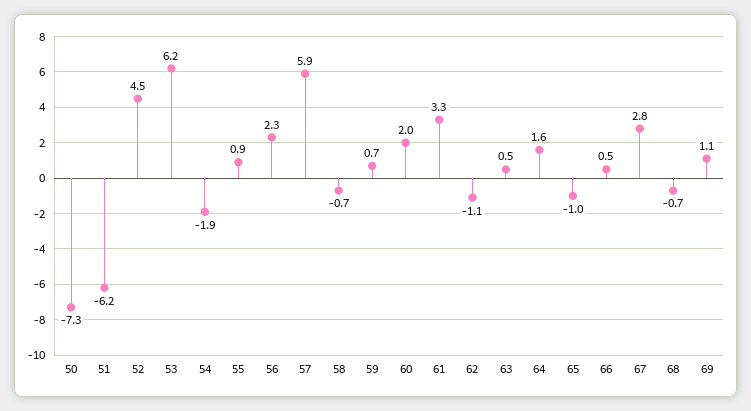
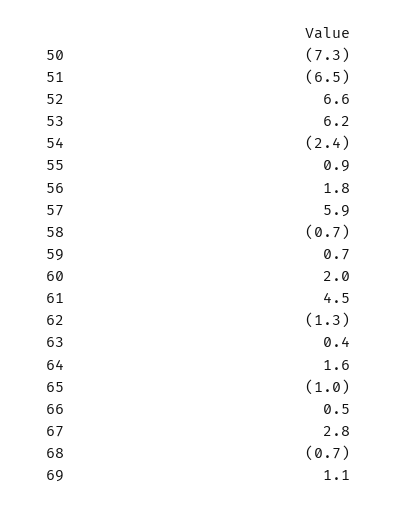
51: -6.2 -> -6.5
52: 4.5 -> 6.6
54: -1.9 -> -2.4
56: 2.3 -> 1.8
61: 3.3 -> 4.5
62: -1.1 -> -1.3
63: 0.5 -> 0.4

